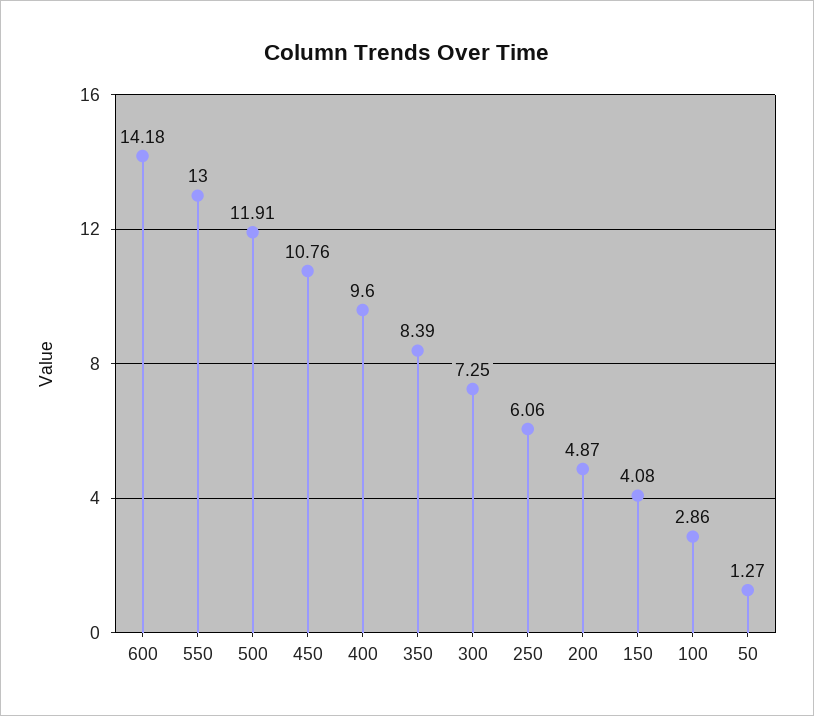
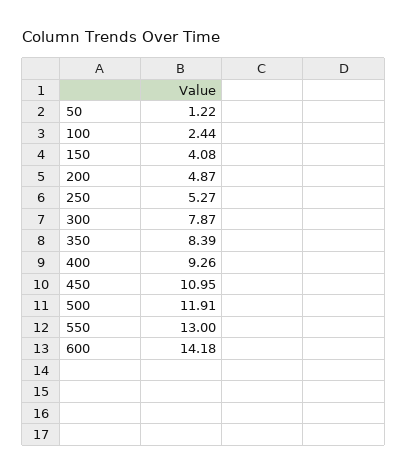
450: 10.76 -> 10.95
400: 9.6 -> 9.26
300: 7.25 -> 7.87
250: 6.06 -> 5.27
100: 2.86 -> 2.44
50: 1.27 -> 1.22

